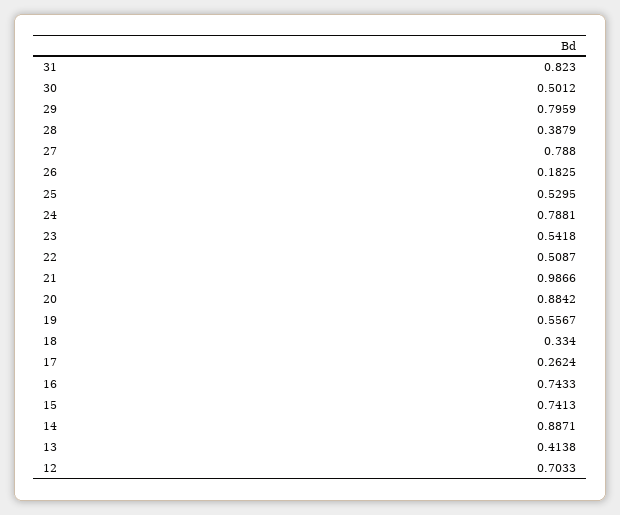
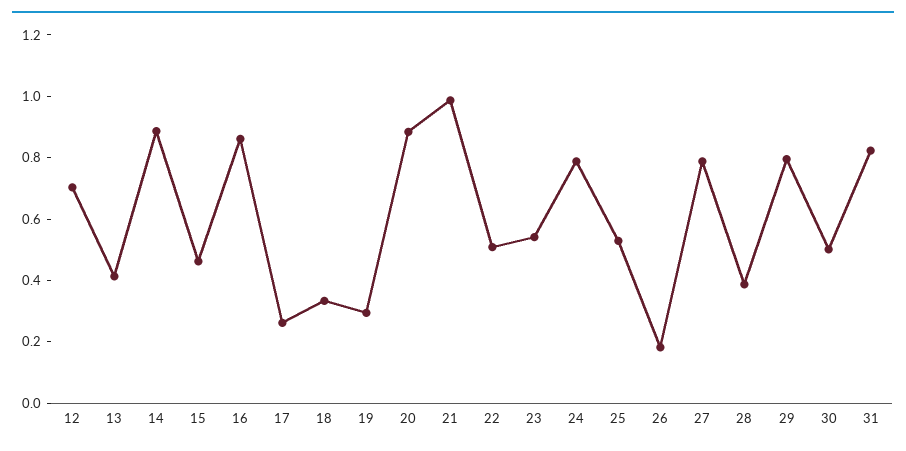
19: 0.5567 -> 0.3
16: 0.7433 -> 0.85
15: 0.7413 -> 0.45

